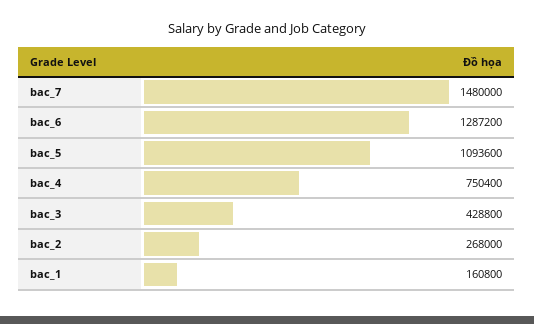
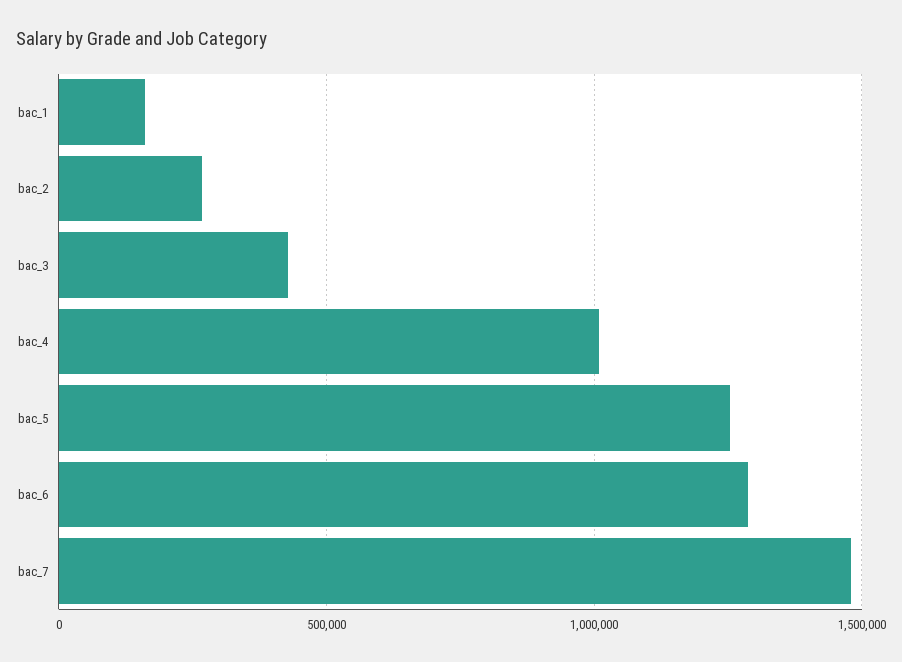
bac_5: 1093600 -> 1250000
bac_4: 750400 -> 1000000

